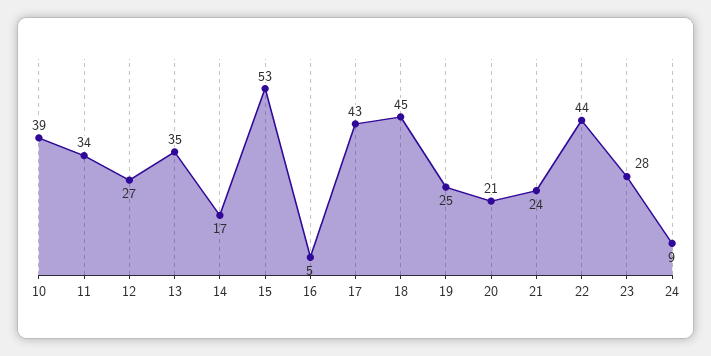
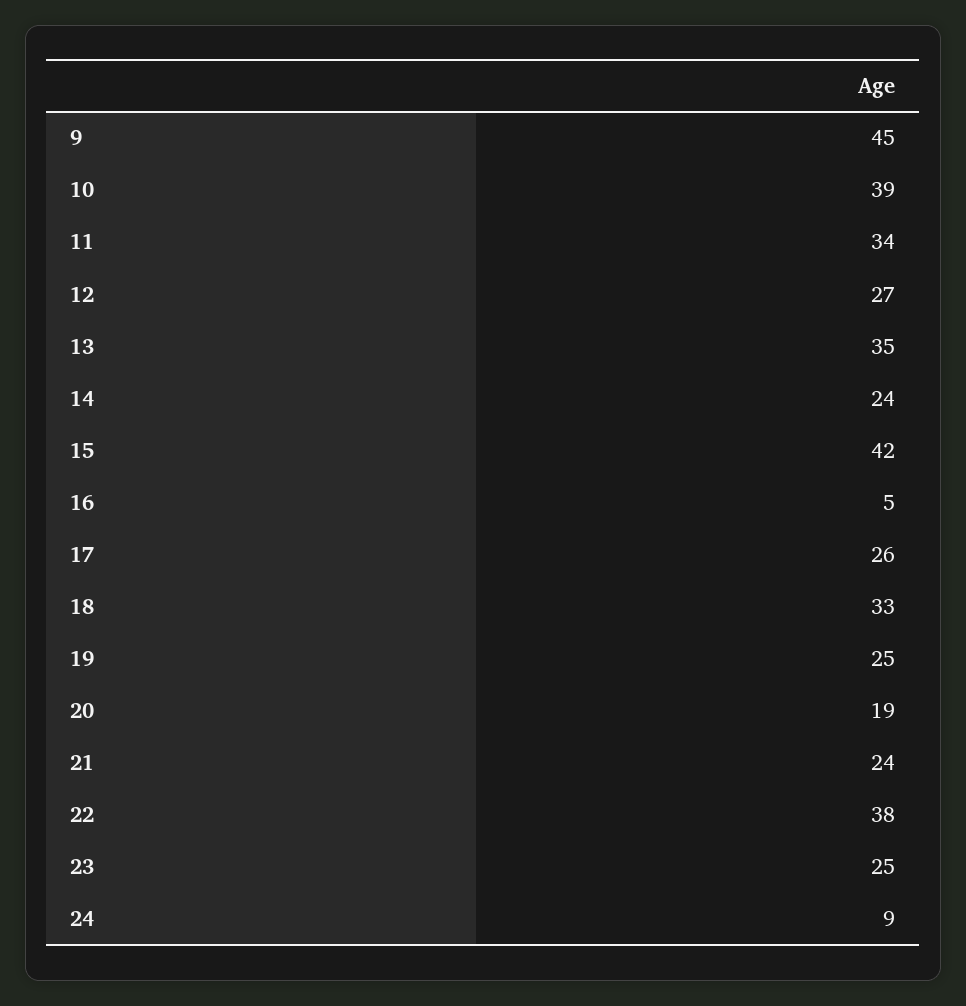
14: 17 -> 24
15: 53 -> 42
17: 43 -> 26
18: 45 -> 33
20: 21 -> 19
22: 44 -> 38
23: 28 -> 25
9: none -> 45

